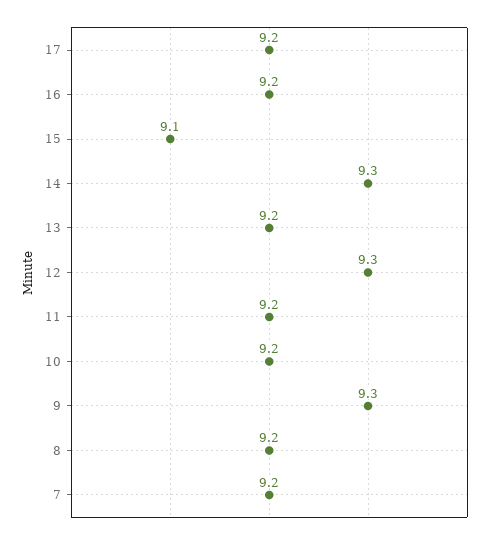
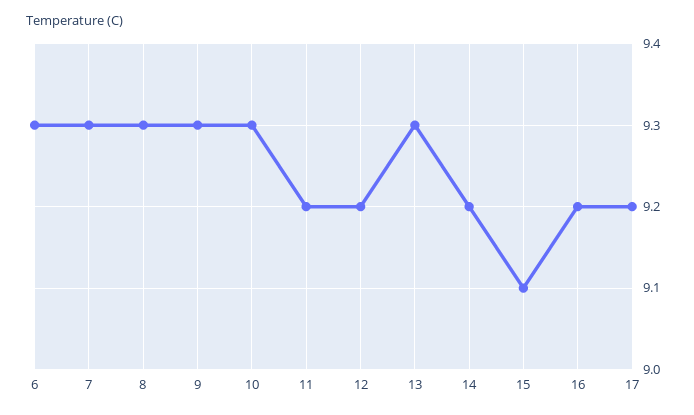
14: 9.3 -> 9.2
13: 9.2 -> 9.3
12: 9.3 -> 9.2
10: 9.2 -> 9.3
8: 9.2 -> 9.3
7: 9.2 -> 9.3
6: none -> 9.3

